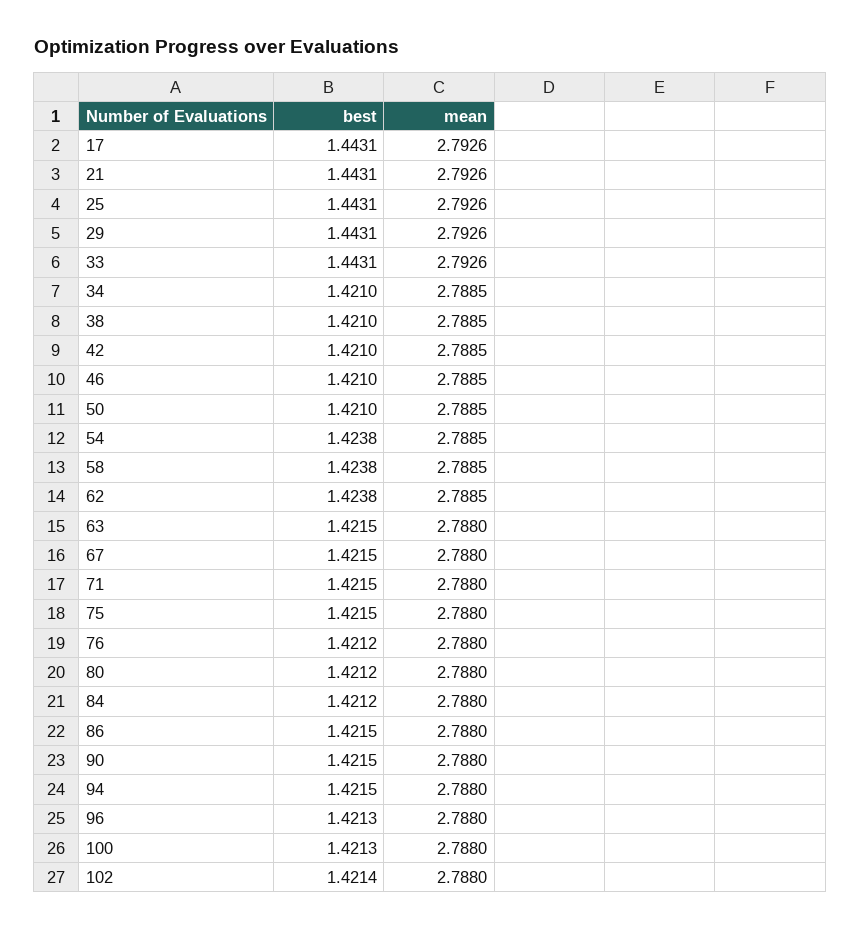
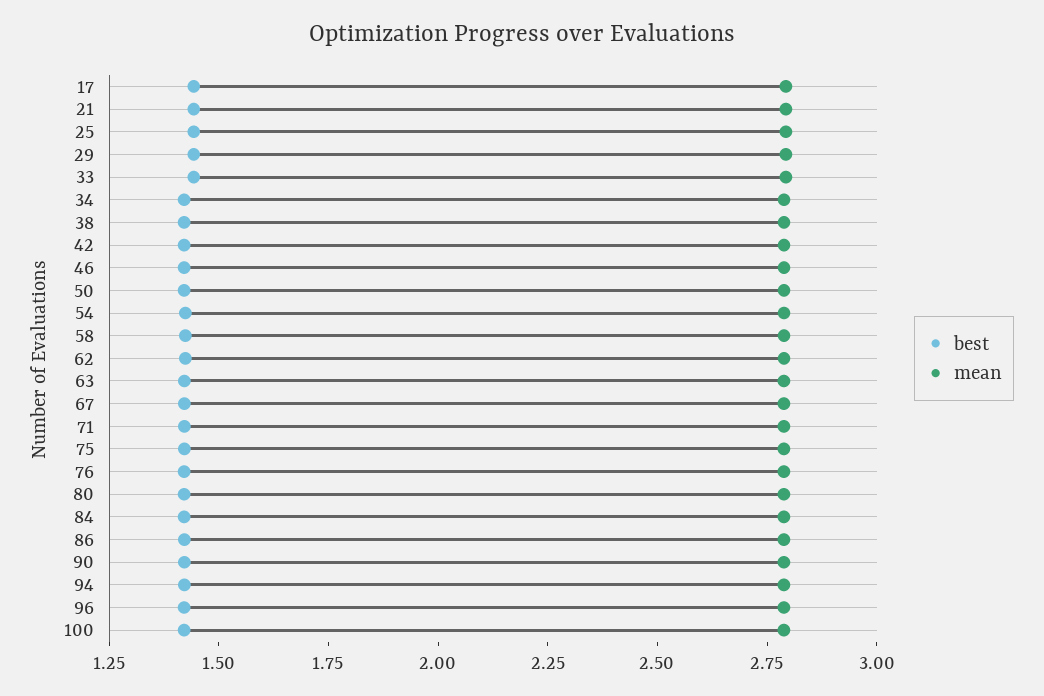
best, 102: 1.4214 -> none
mean, 102: 2.788 -> none

